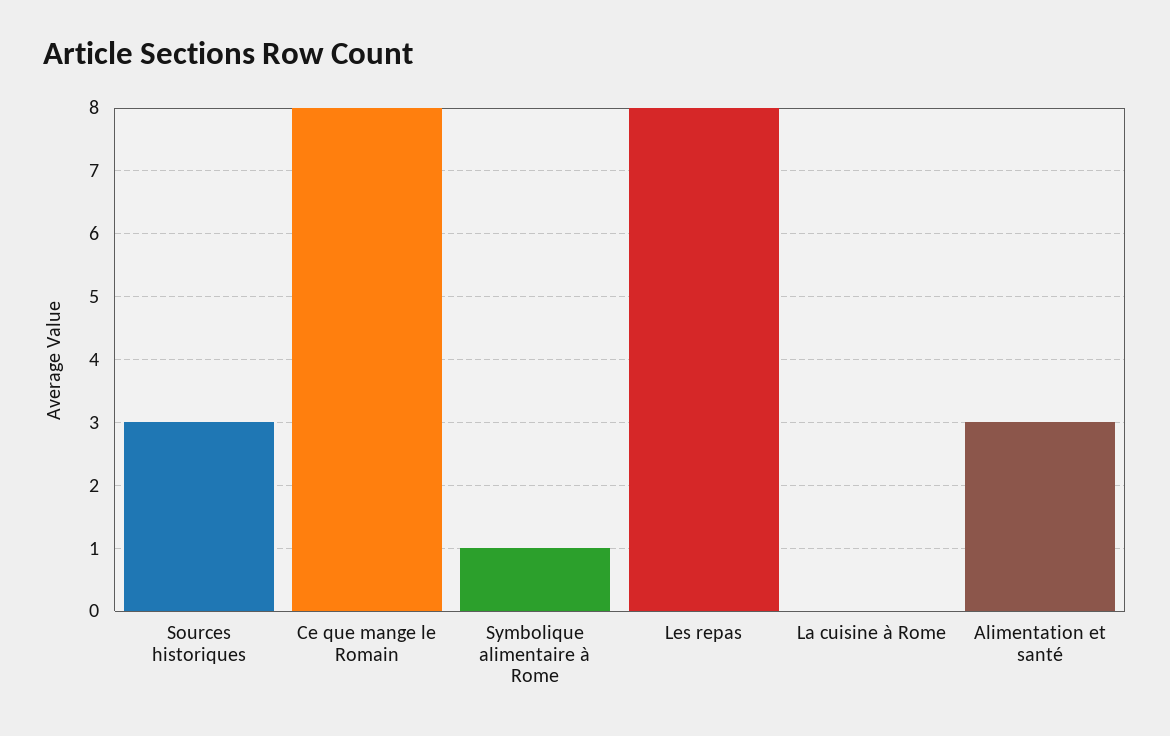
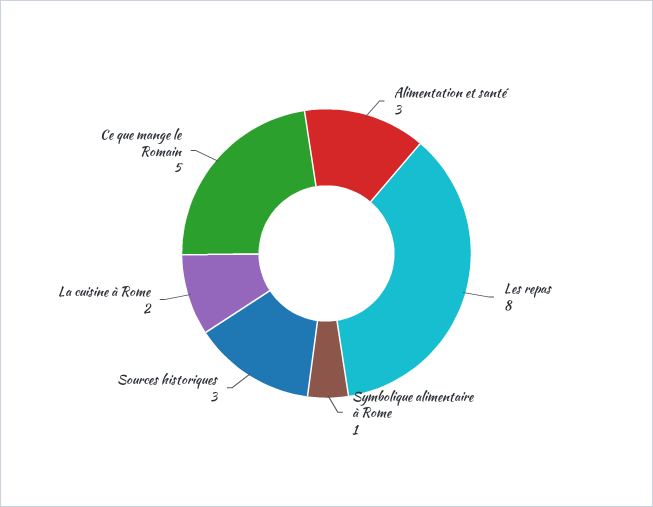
Ce que mange le Romain: 8 -> 5
La cuisine à Rome: 0 -> 2

